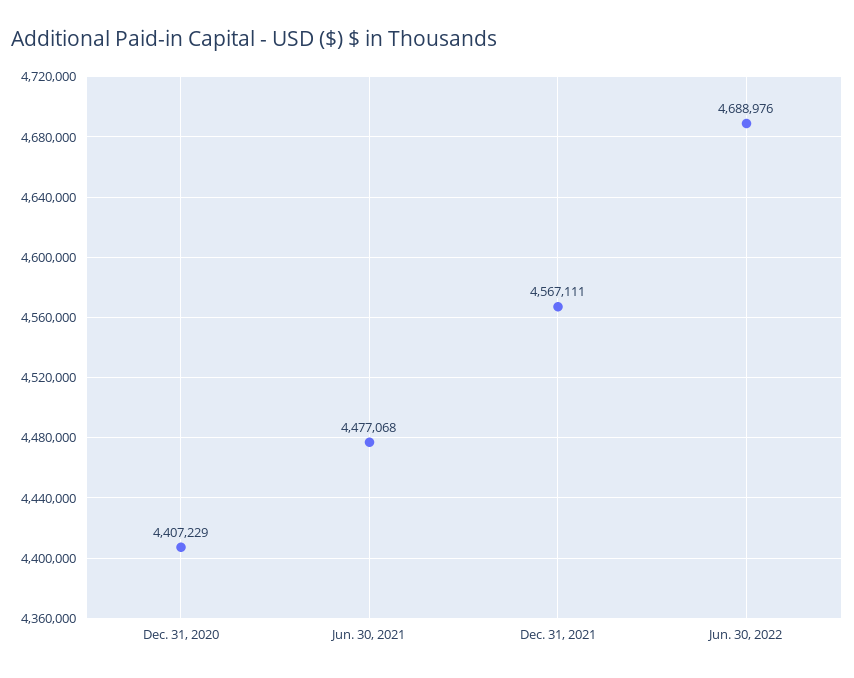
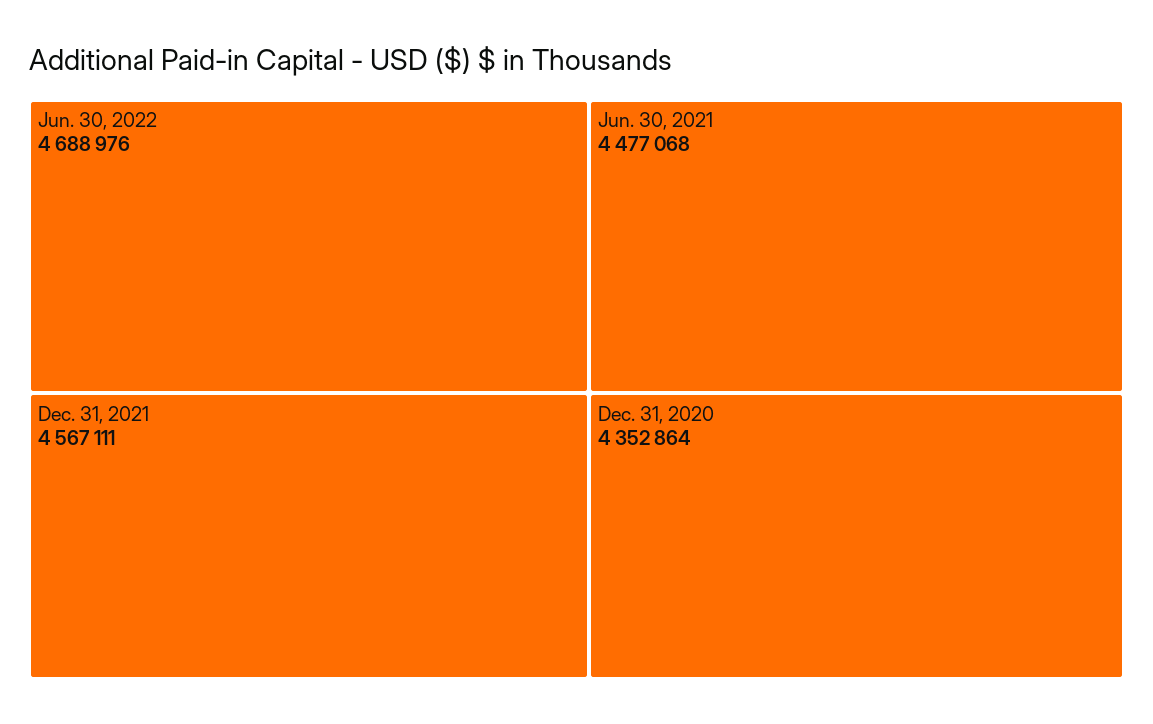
Dec. 31, 2020: 4407229 -> 4352864

